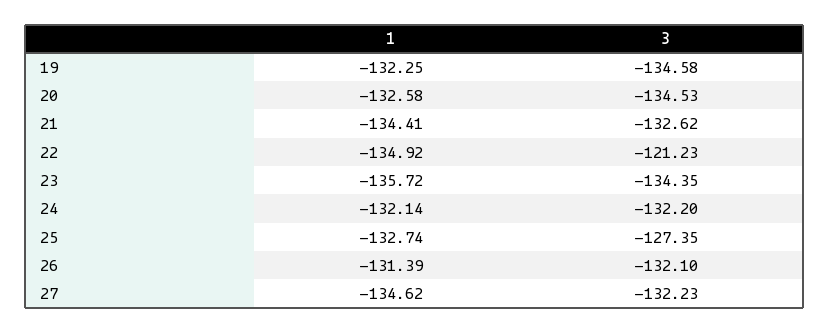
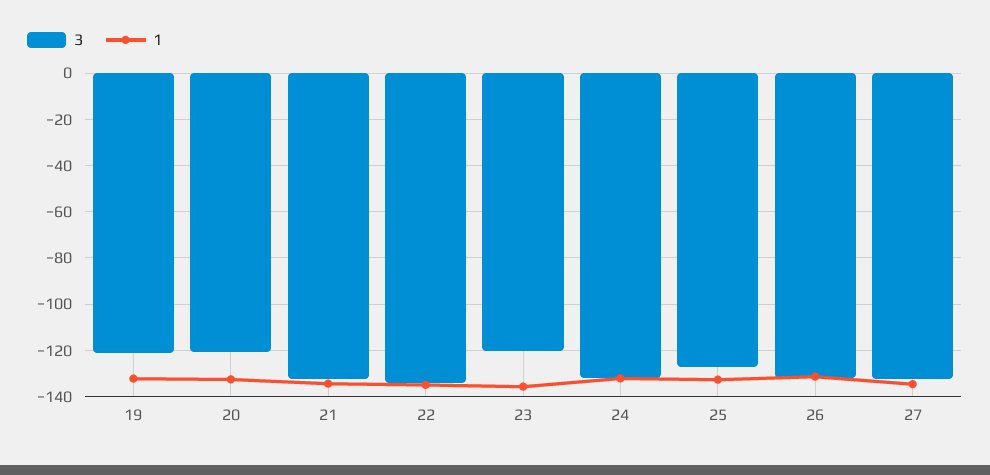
3, 19: -134.58 -> -120
3, 20: -134.53 -> -120
3, 22: -121.23 -> -135
3, 23: -134.35 -> -120

